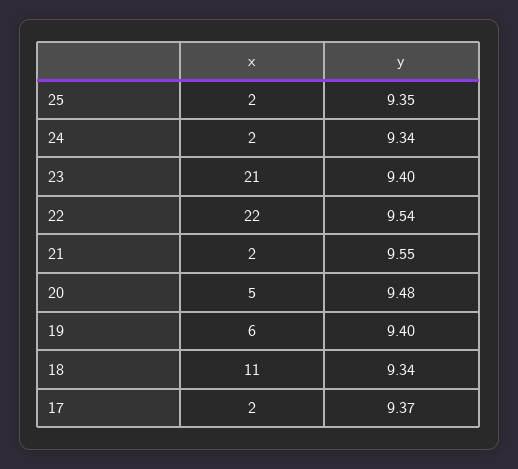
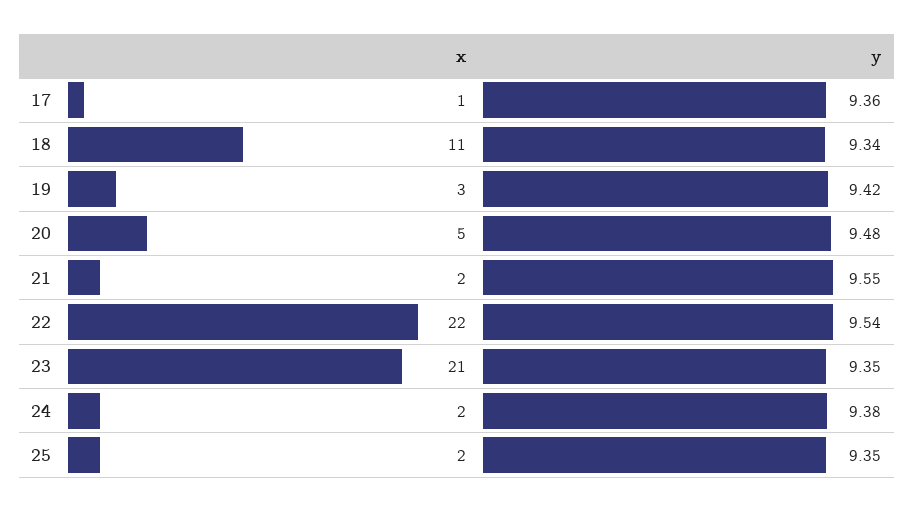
y, 24: 9.34 -> 9.38
y, 23: 9.4 -> 9.35
x, 19: 6 -> 3
y, 19: 9.4 -> 9.42
x, 17: 2 -> 1
y, 17: 9.37 -> 9.36

